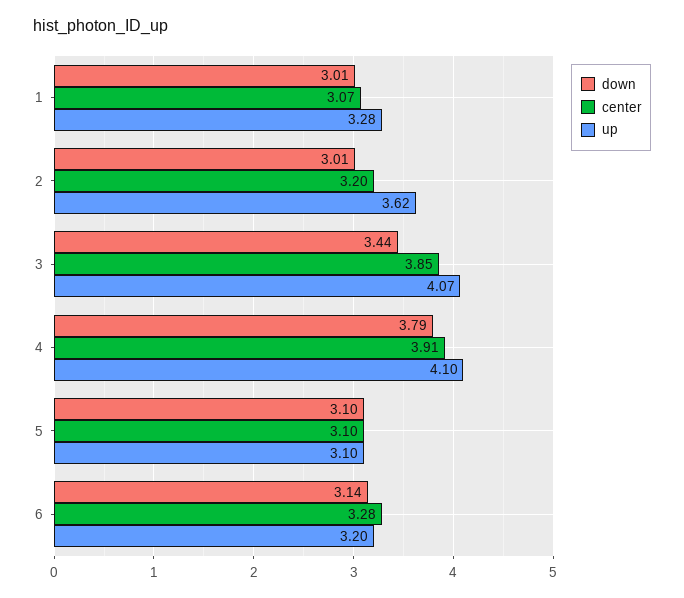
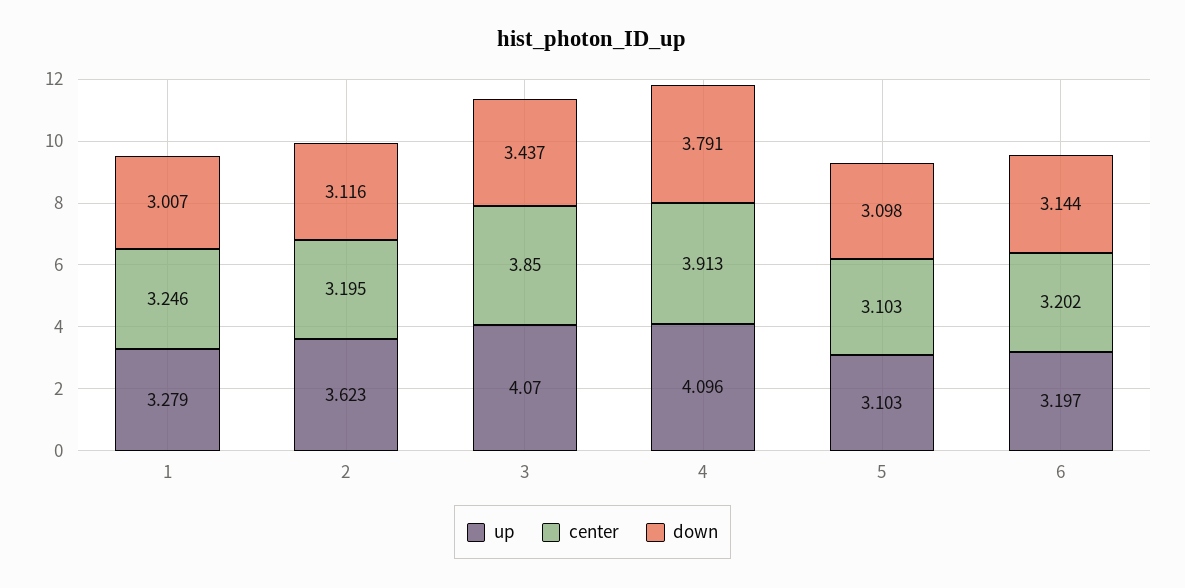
center, 1: 3.07 -> 3.246
down, 2: 3.01 -> 3.116
center, 6: 3.28 -> 3.202

